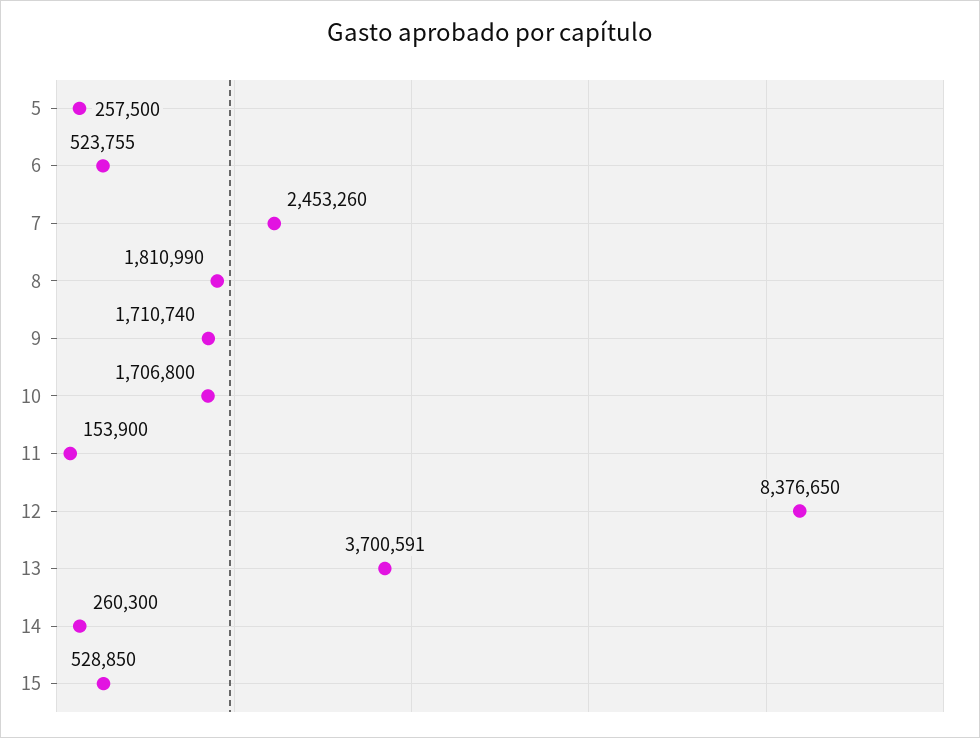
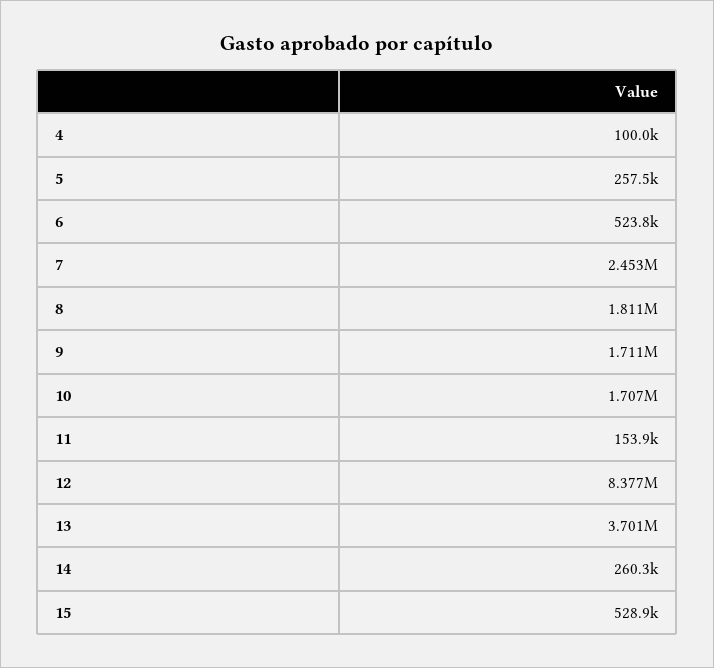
4: none -> 100000

